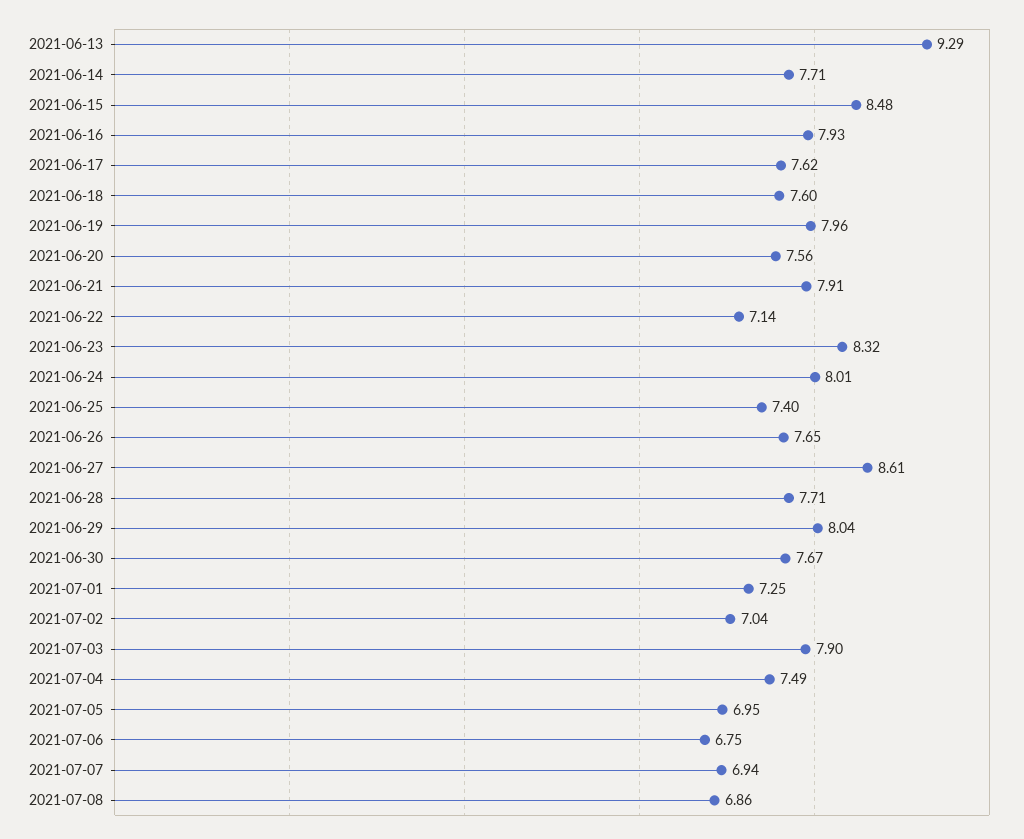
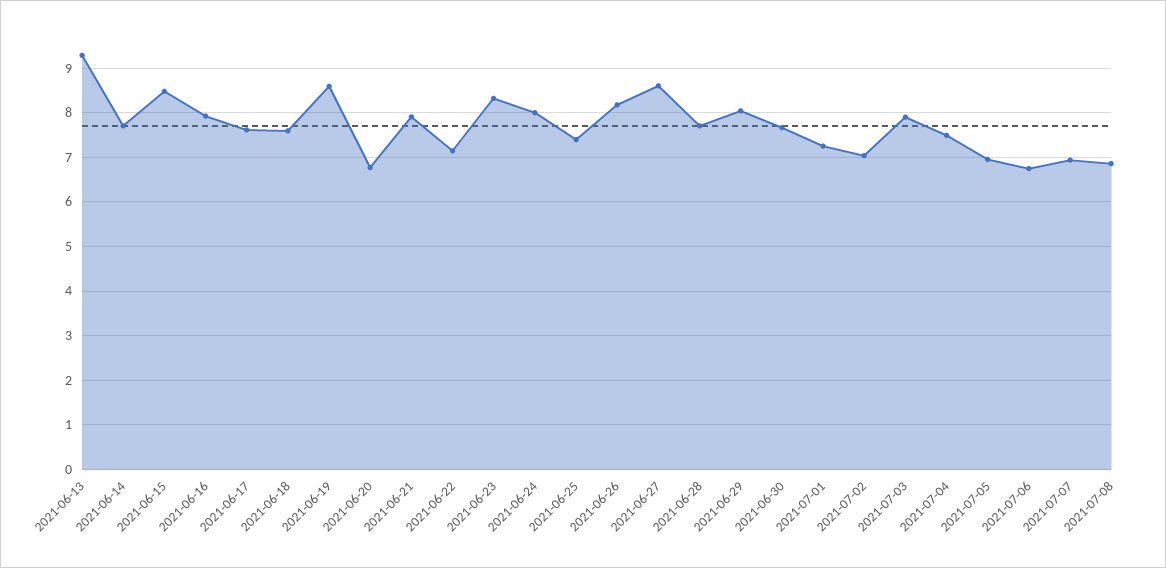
2021-06-19: 7.96 -> 8.6
2021-06-20: 7.56 -> 6.8
2021-06-26: 7.65 -> 8.2

